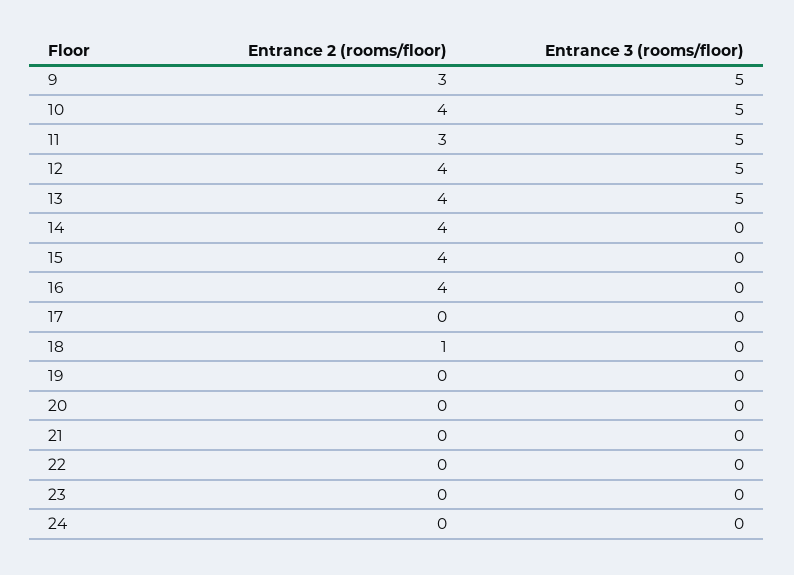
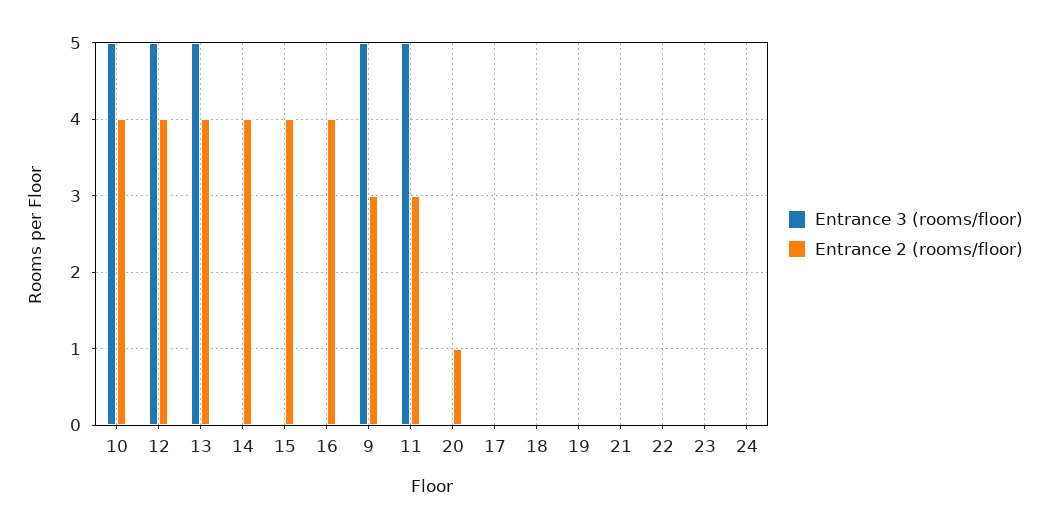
Entrance 2 (rooms/floor), 18: 1 -> 0
Entrance 2 (rooms/floor), 20: 0 -> 1

